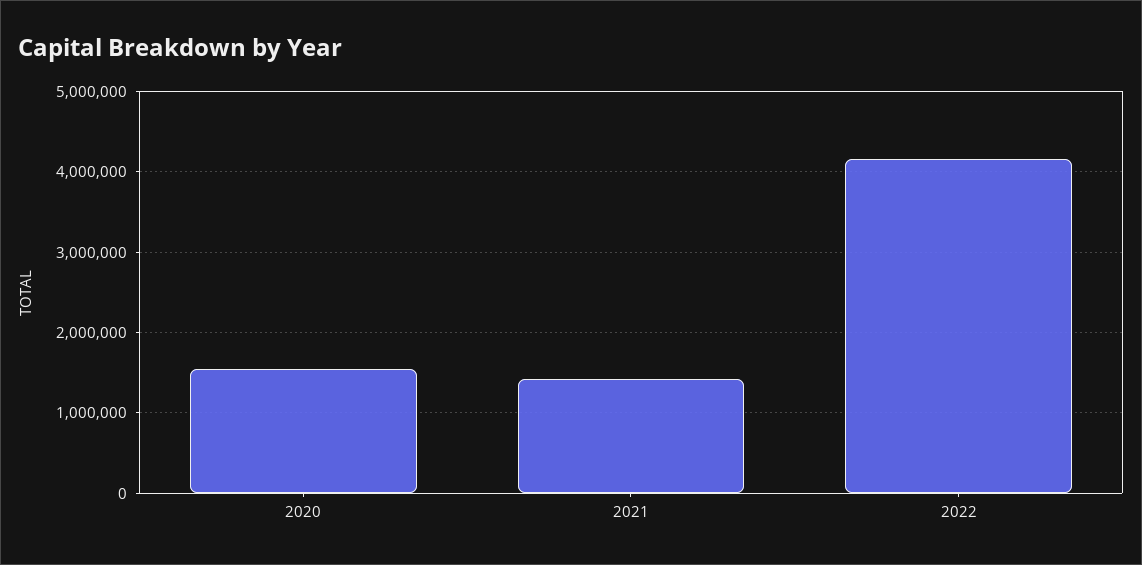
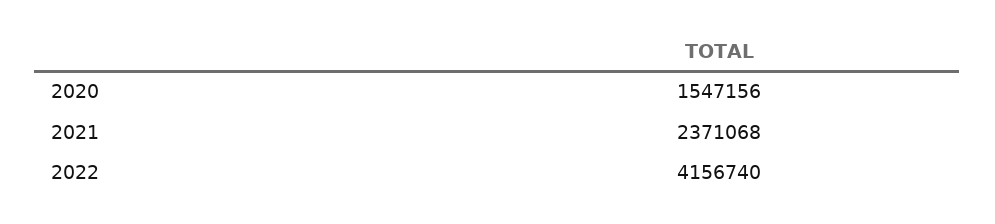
2021: 1400000 -> 2371068

